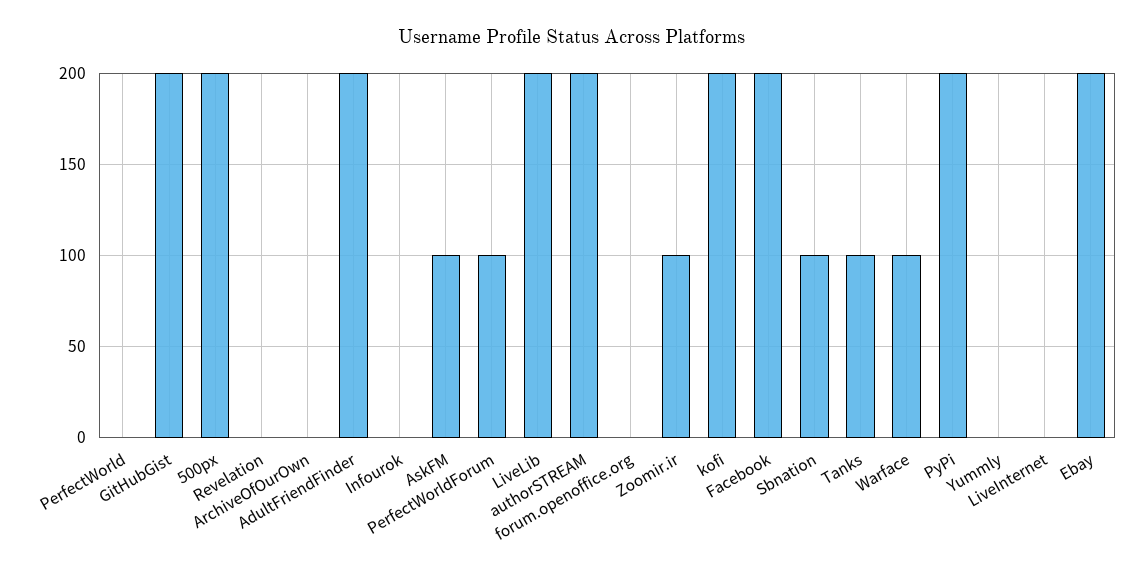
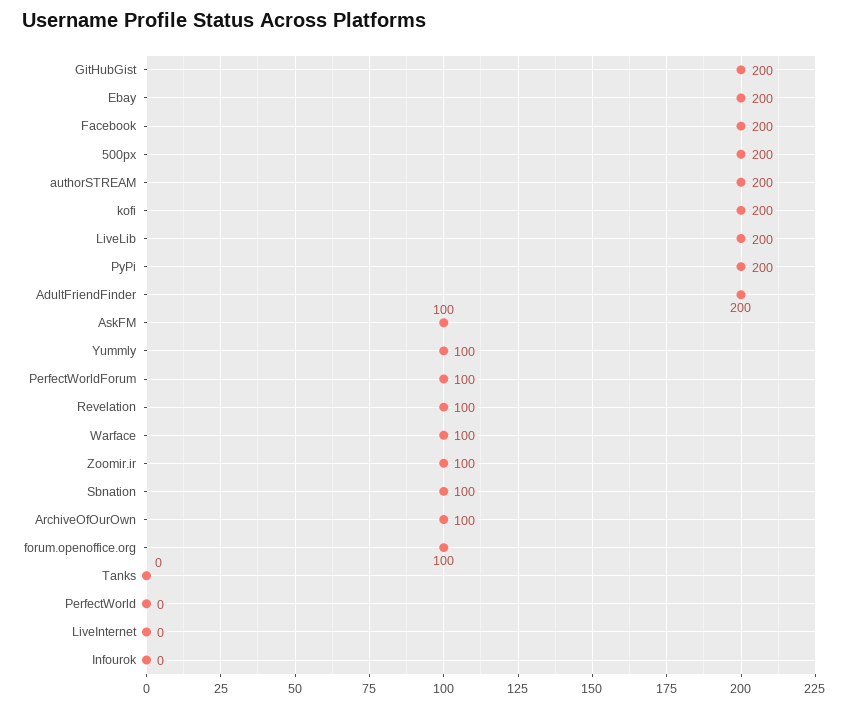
Revelation: 0 -> 100
ArchiveOfOurOwn: 0 -> 100
forum.openoffice.org: 0 -> 100
Tanks: 100 -> 0
Yummly: 0 -> 100

